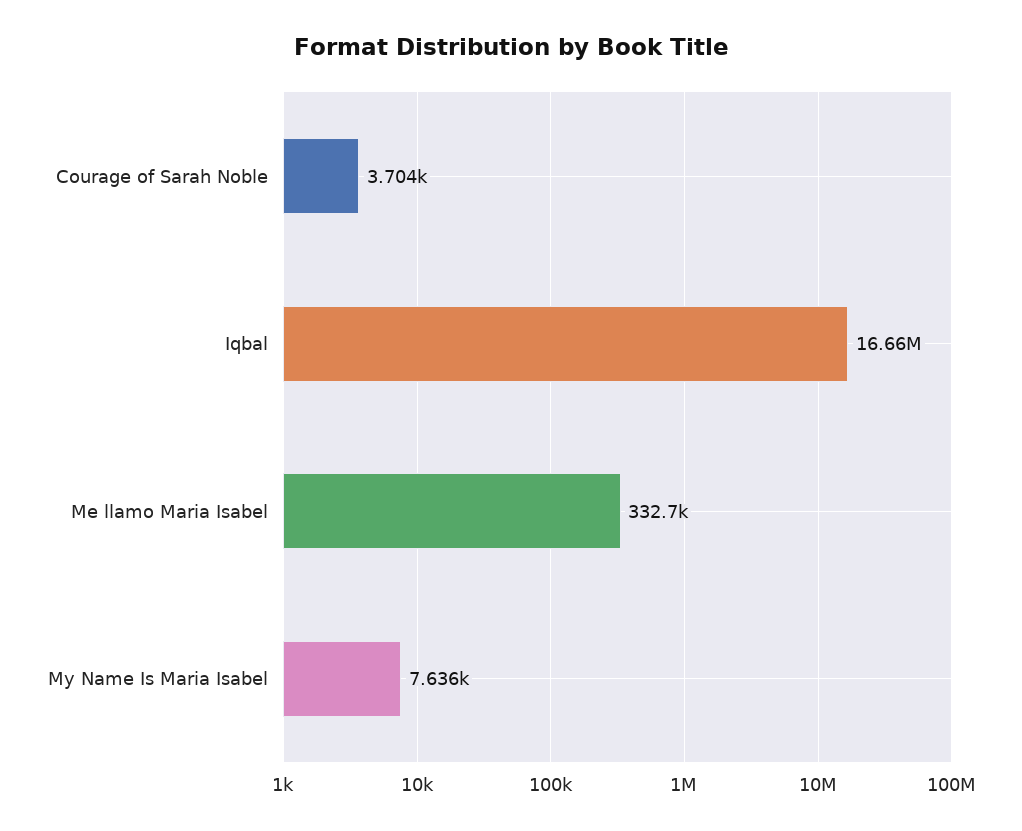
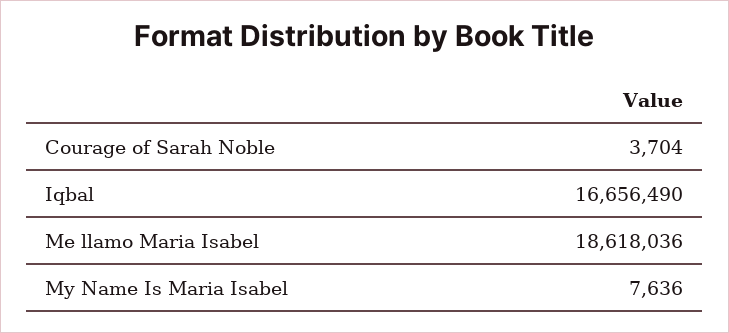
Me llamo Maria Isabel: 332700 -> 18618036

